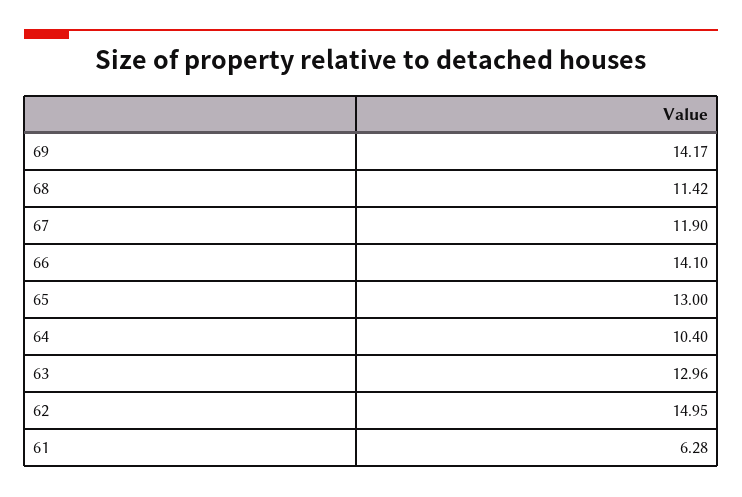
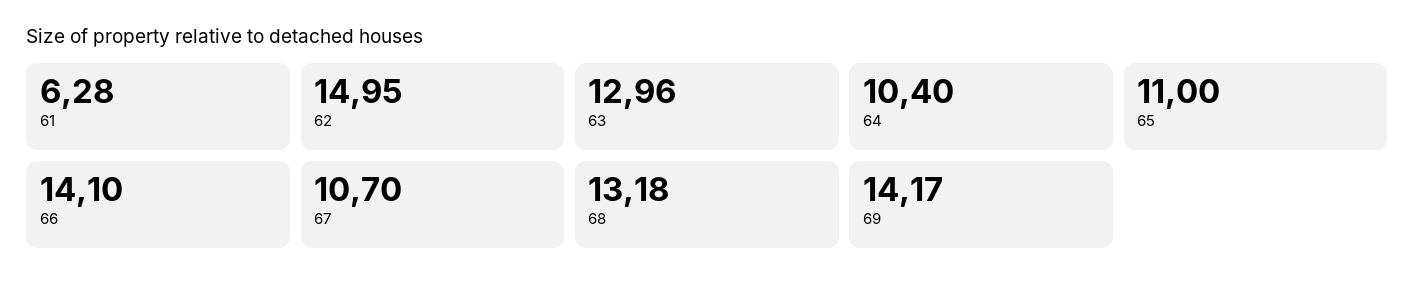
68: 11.42 -> 13.18
67: 11.9 -> 10.7
65: 13 -> 11

